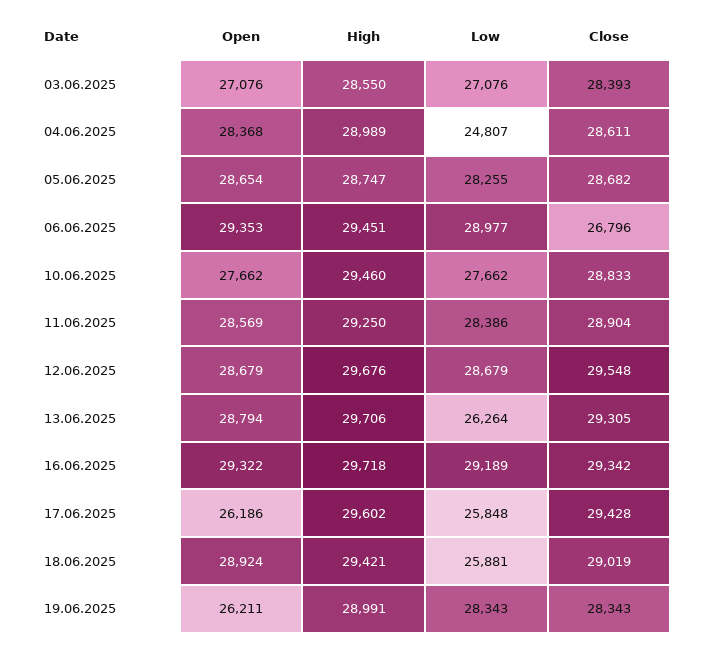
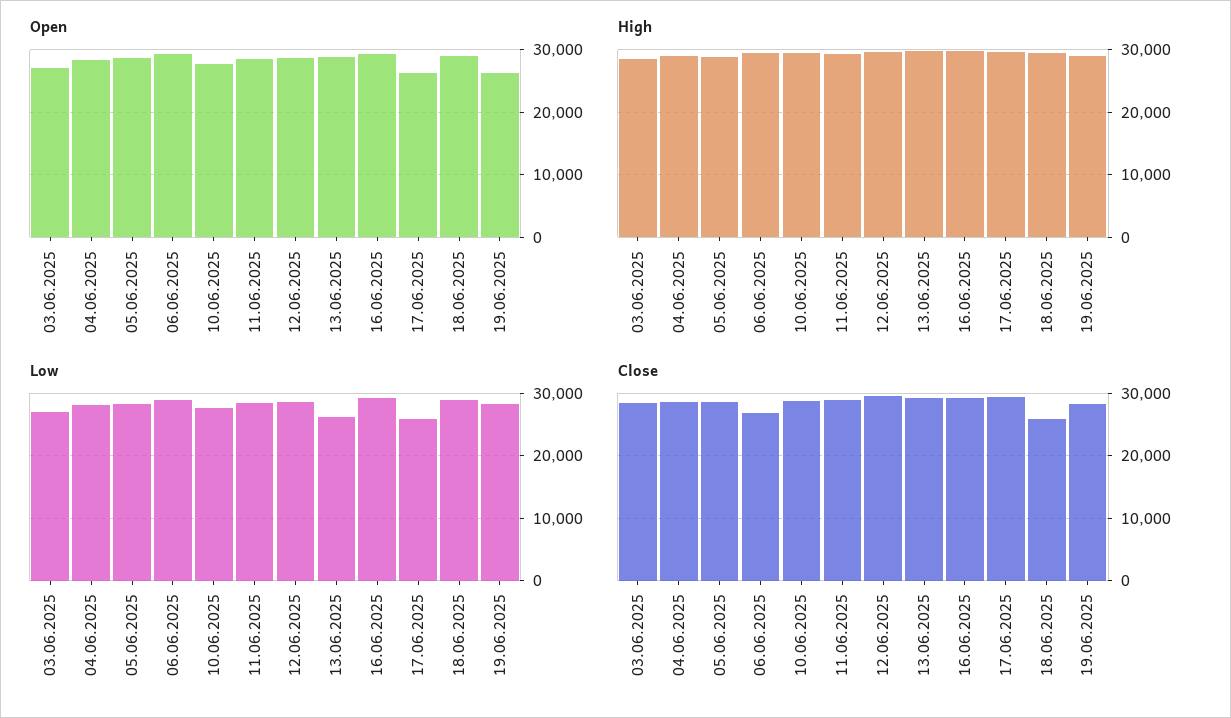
Low, 04.06.2025: 24807 -> 28000
Low, 18.06.2025: 25881 -> 29000
Close, 18.06.2025: 29019 -> 26000

